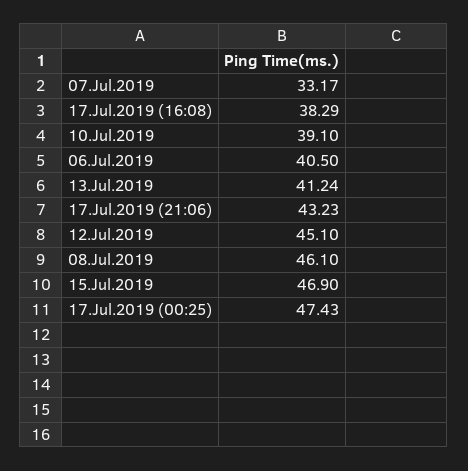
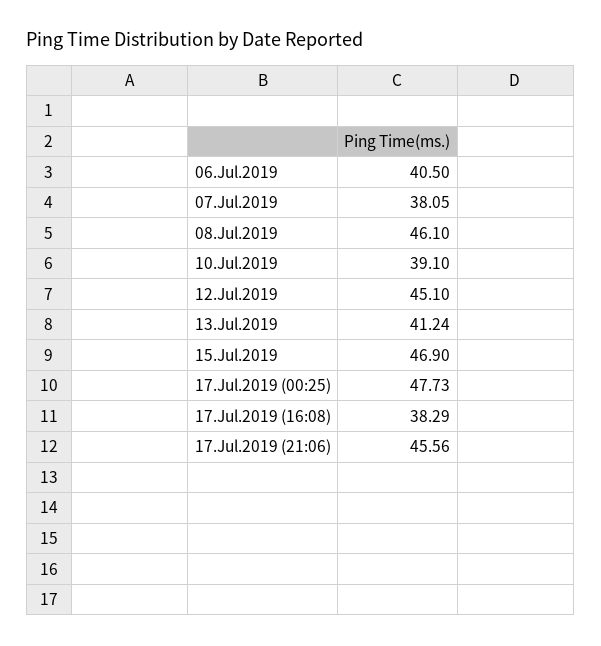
07.Jul.2019: 33.17 -> 38.05
17.Jul.2019 (21:06): 43.23 -> 45.56
17.Jul.2019 (00:25): 47.43 -> 47.73

